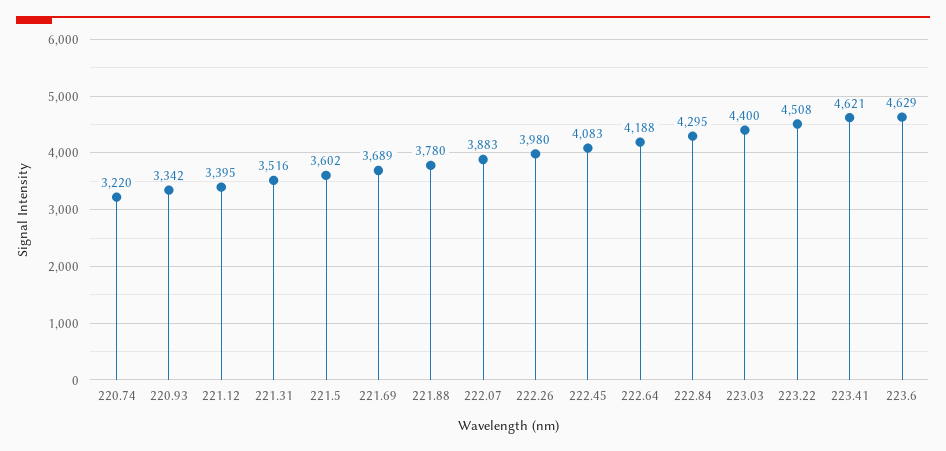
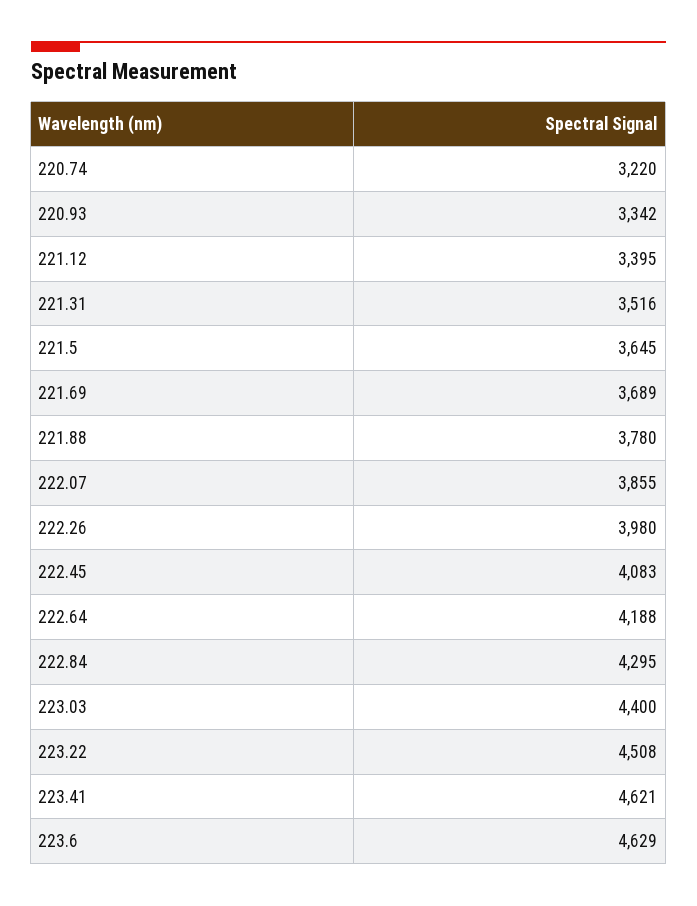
221.5: 3602 -> 3645
222.07: 3883 -> 3855

